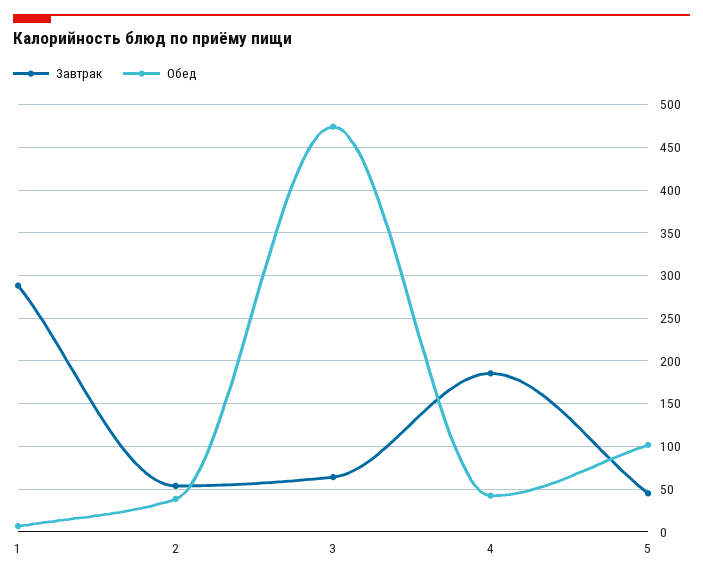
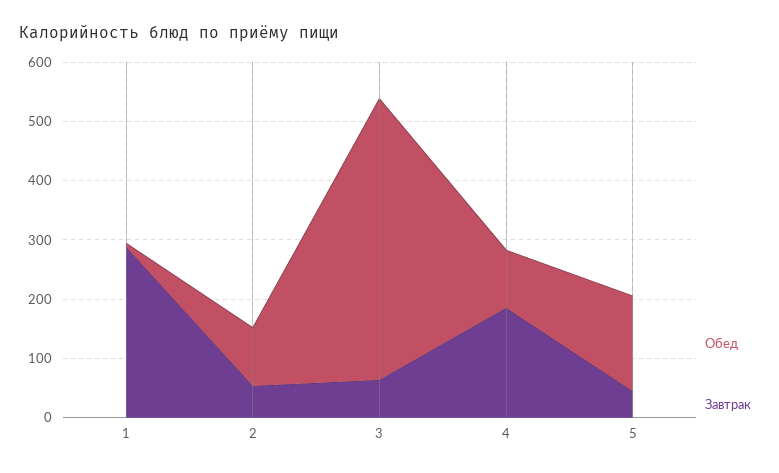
Обед, 2: 40 -> 100
Обед, 4: 40 -> 100
Обед, 5: 100 -> 160

